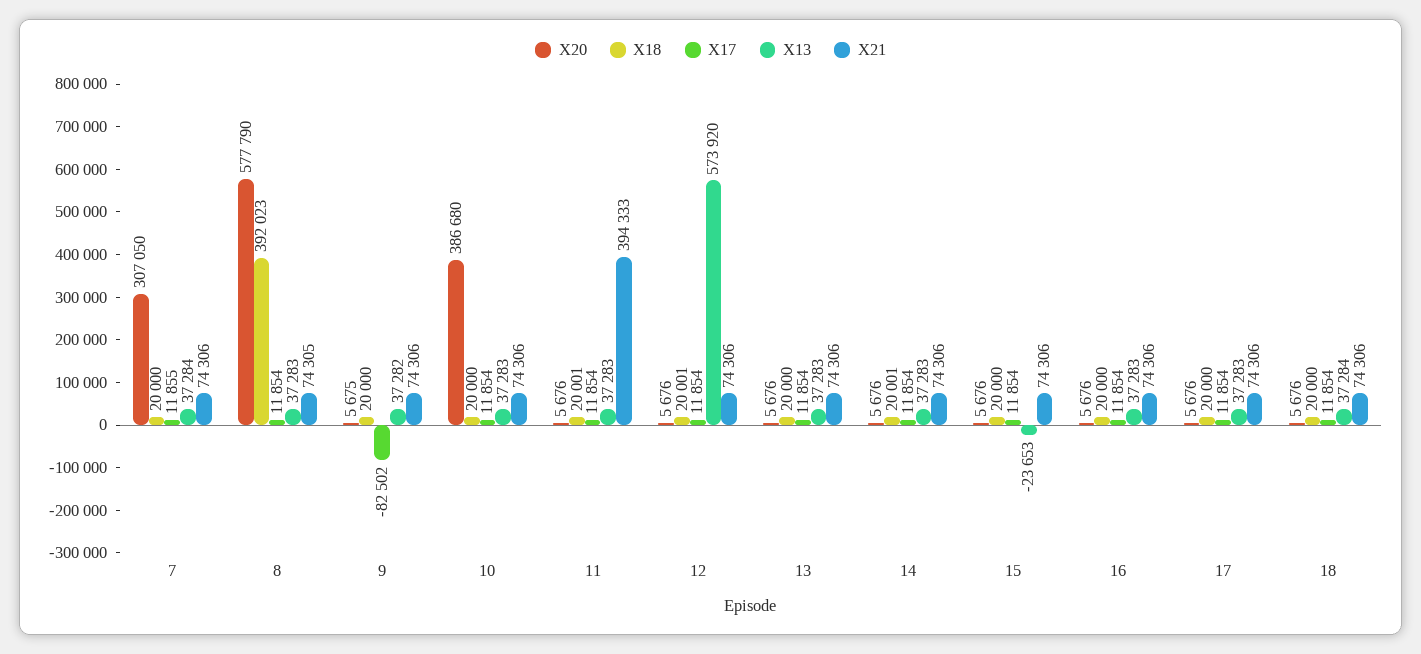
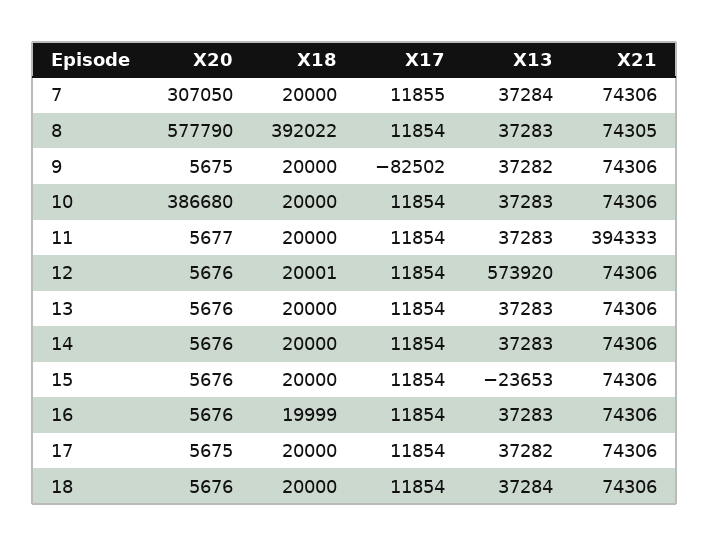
X18, 8: 392023 -> 392022
X20, 11: 5676 -> 5677
X18, 11: 20001 -> 20000
X18, 14: 20001 -> 20000
X18, 16: 20000 -> 19999
X20, 17: 5676 -> 5675
X13, 17: 37283 -> 37282

